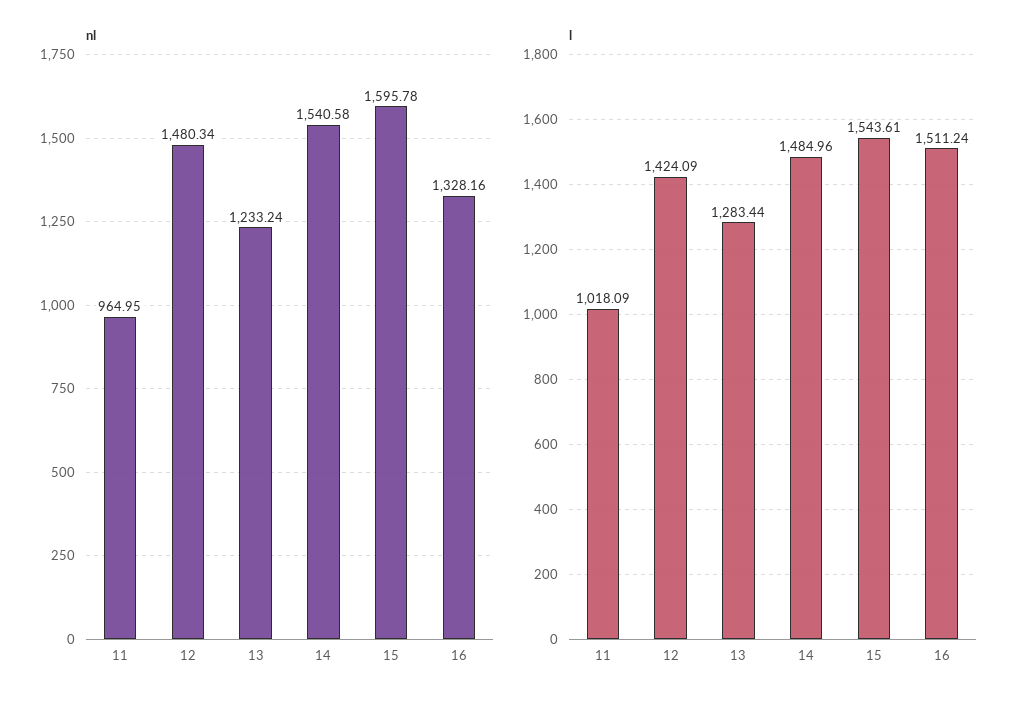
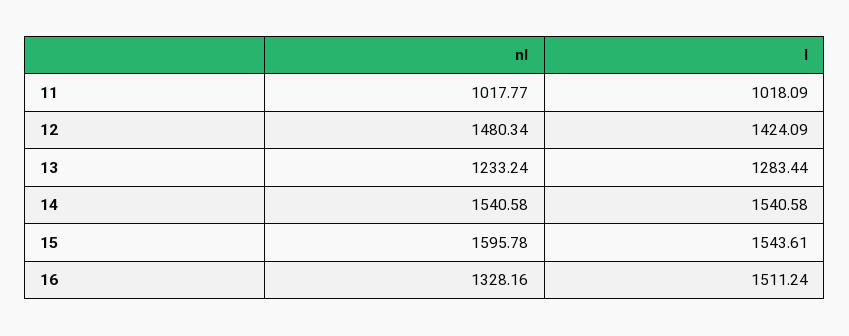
nl, 11: 964.95 -> 1017.77
l, 14: 1484.96 -> 1540.58

